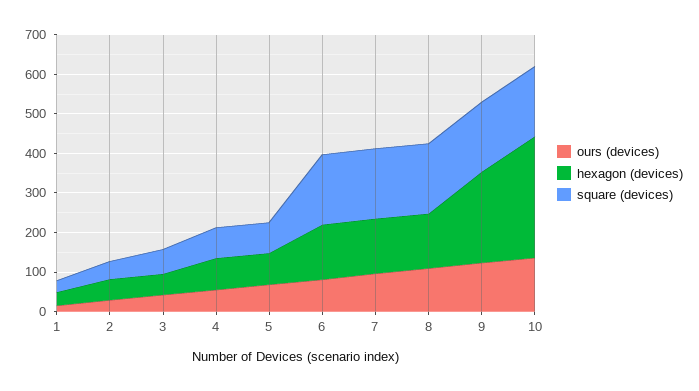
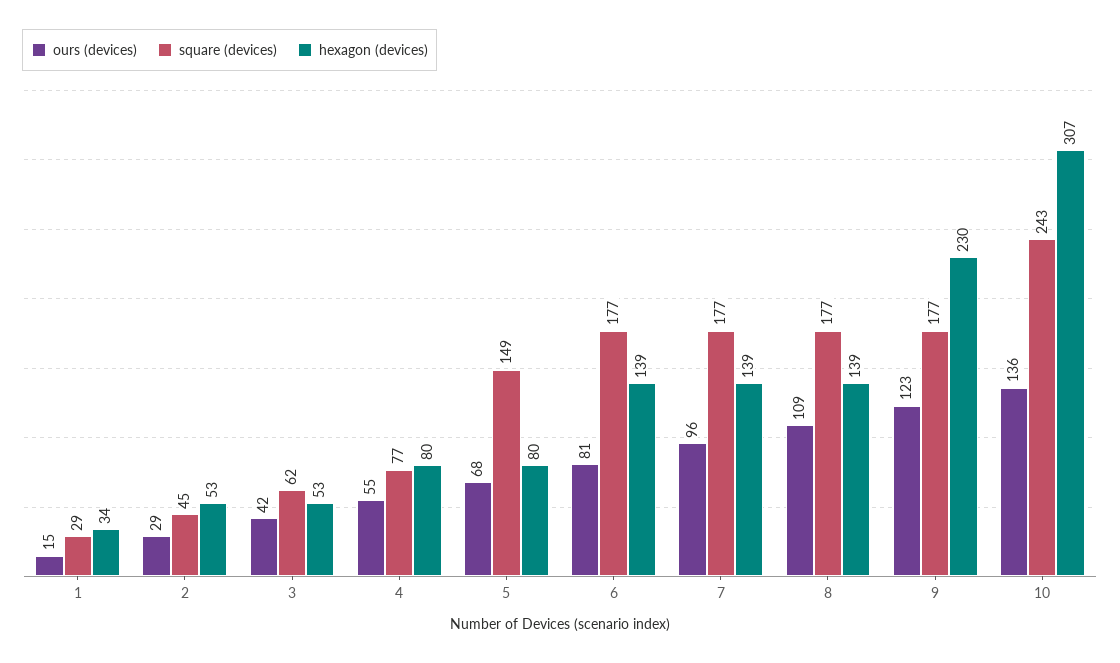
square (devices), 5: 75 -> 149
square (devices), 10: 175 -> 243

